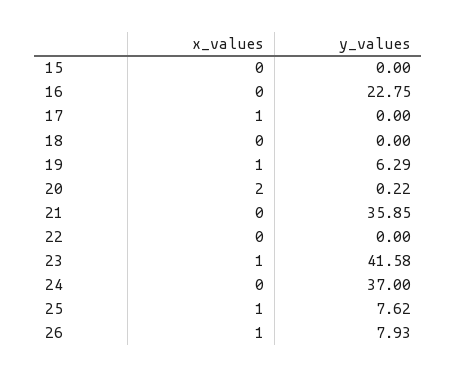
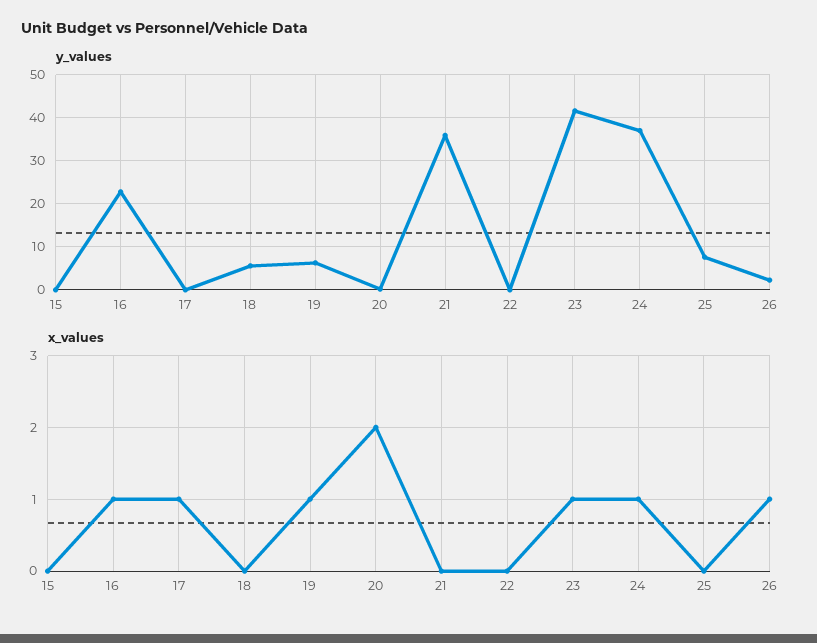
x_values, 16: 0 -> 1
y_values, 18: 0 -> 6
x_values, 24: 0 -> 1
x_values, 25: 1 -> 0
y_values, 26: 7.93 -> 2

